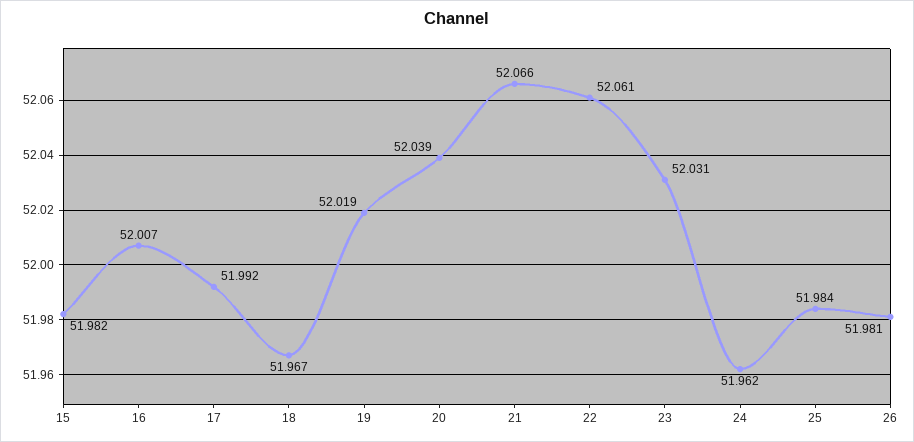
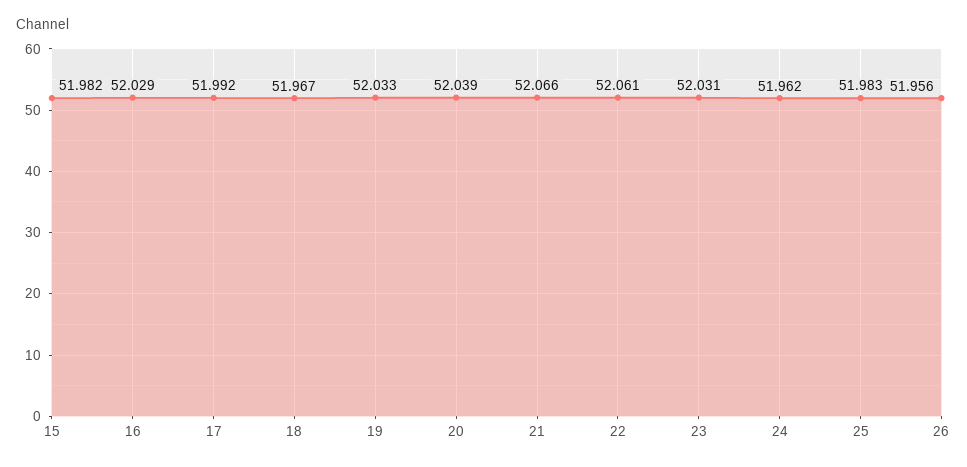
16: 52.007 -> 52.029
19: 52.019 -> 52.033
25: 51.984 -> 51.983
26: 51.981 -> 51.956

